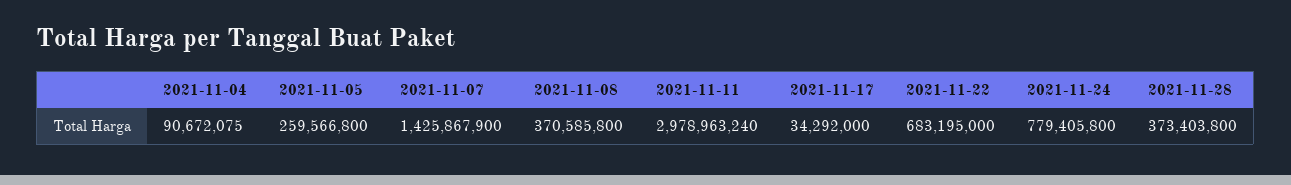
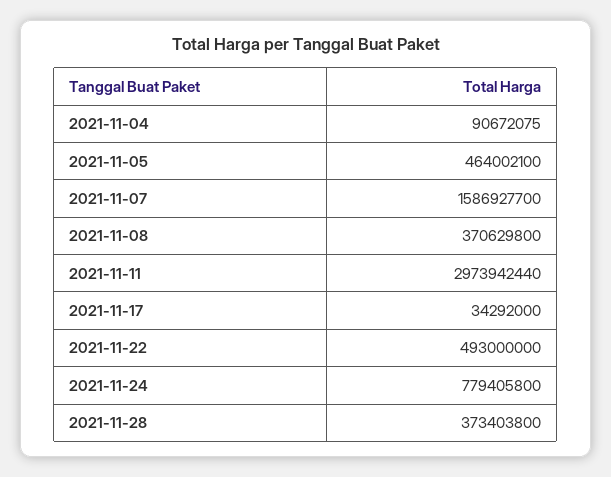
2021-11-05: 259566800 -> 464002100
2021-11-07: 1425867900 -> 1586927700
2021-11-08: 370585800 -> 370629800
2021-11-11: 2978963240 -> 2973942440
2021-11-22: 683195000 -> 493000000

